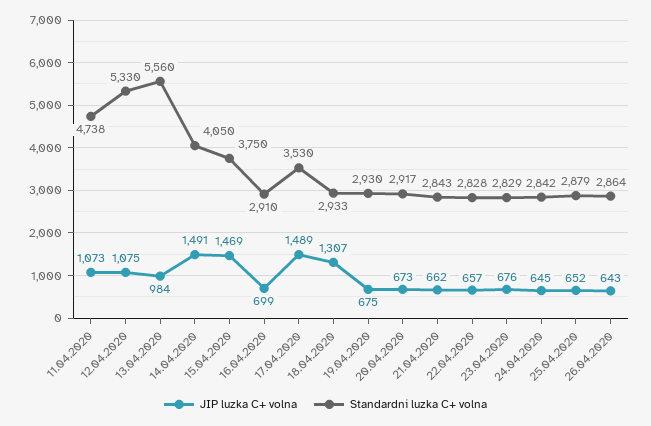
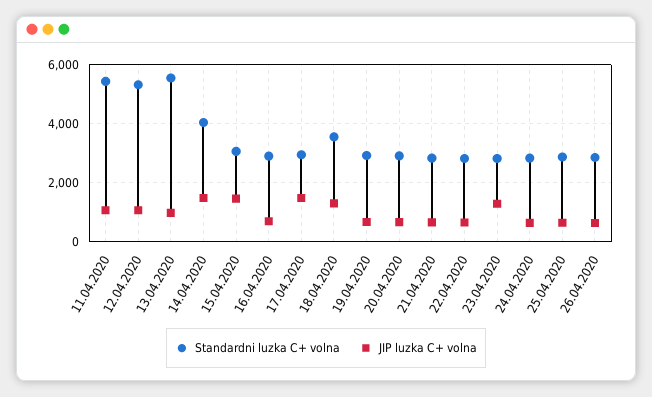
Standardni luzka C+ volna, 11.04.2020: 4738 -> 5500
Standardni luzka C+ volna, 15.04.2020: 3750 -> 3000
Standardni luzka C+ volna, 17.04.2020: 3530 -> 3000
Standardni luzka C+ volna, 18.04.2020: 2933 -> 3500
JIP luzka C+ volna, 23.04.2020: 676 -> 1250

